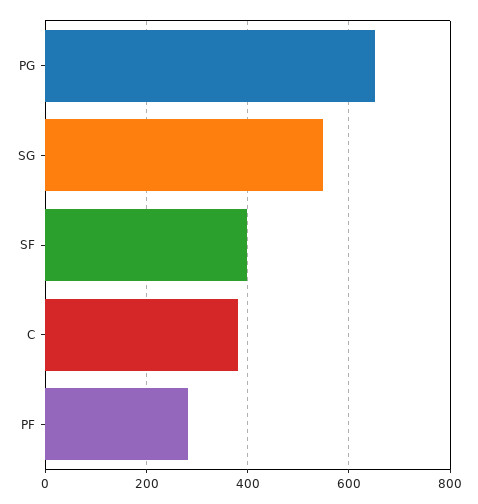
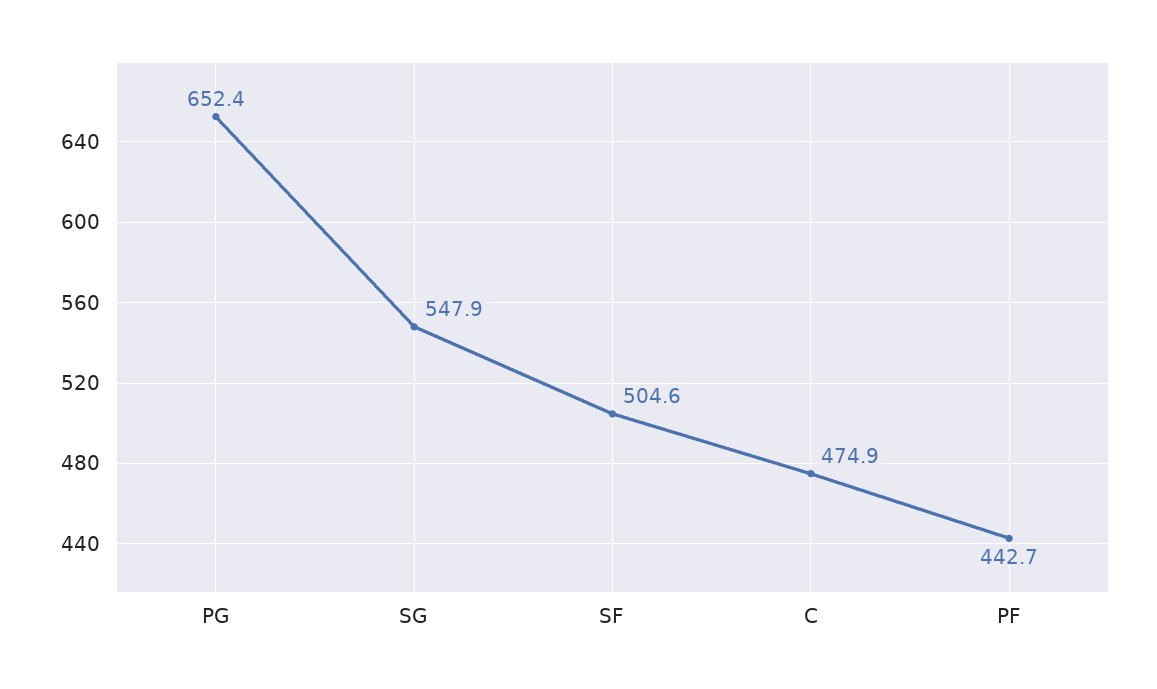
SF: 400 -> 504.6
C: 380 -> 474.9
PF: 280 -> 442.7

